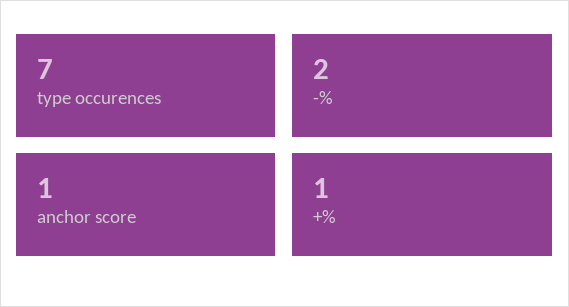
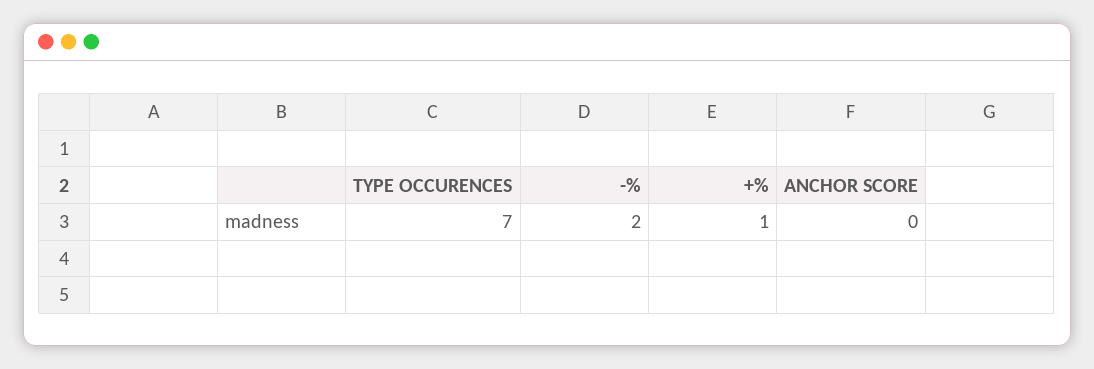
anchor score: 1 -> 0

